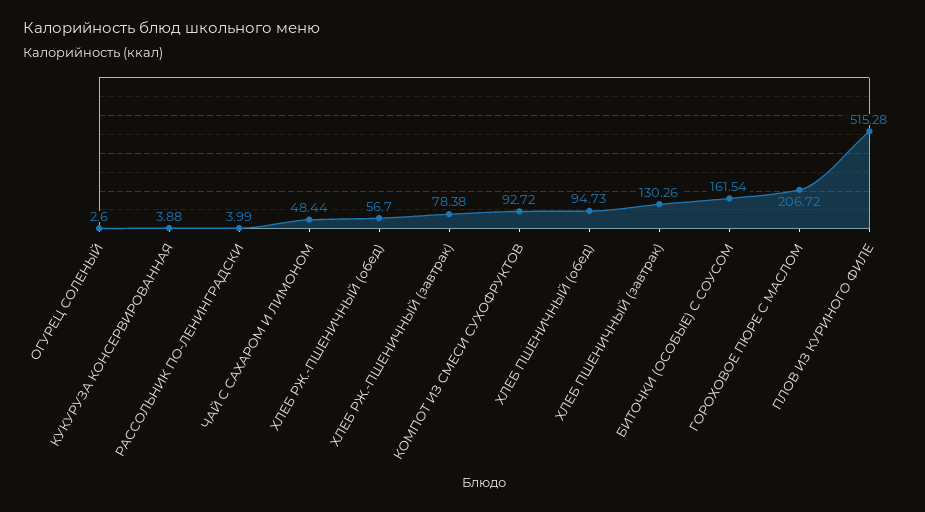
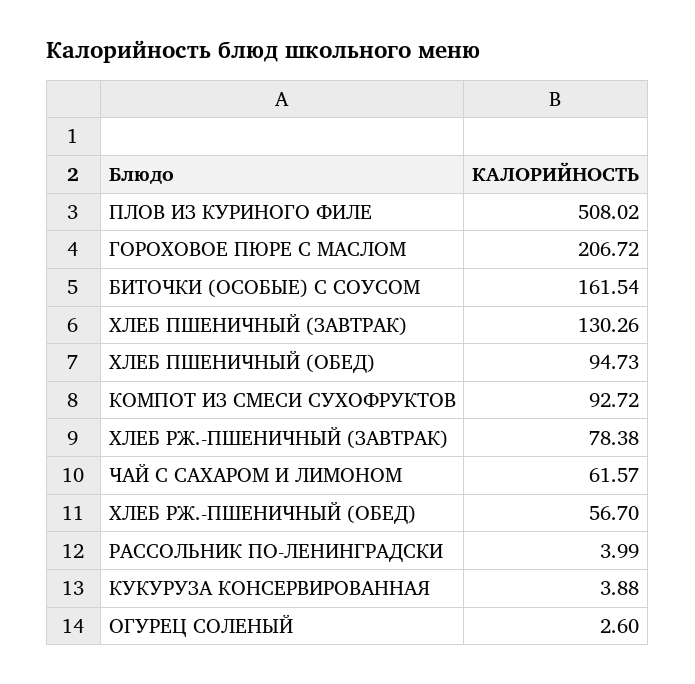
ЧАЙ С САХАРОМ И ЛИМОНОМ: 48.44 -> 61.57
ПЛОВ ИЗ КУРИНОГО ФИЛЕ: 515.28 -> 508.02

